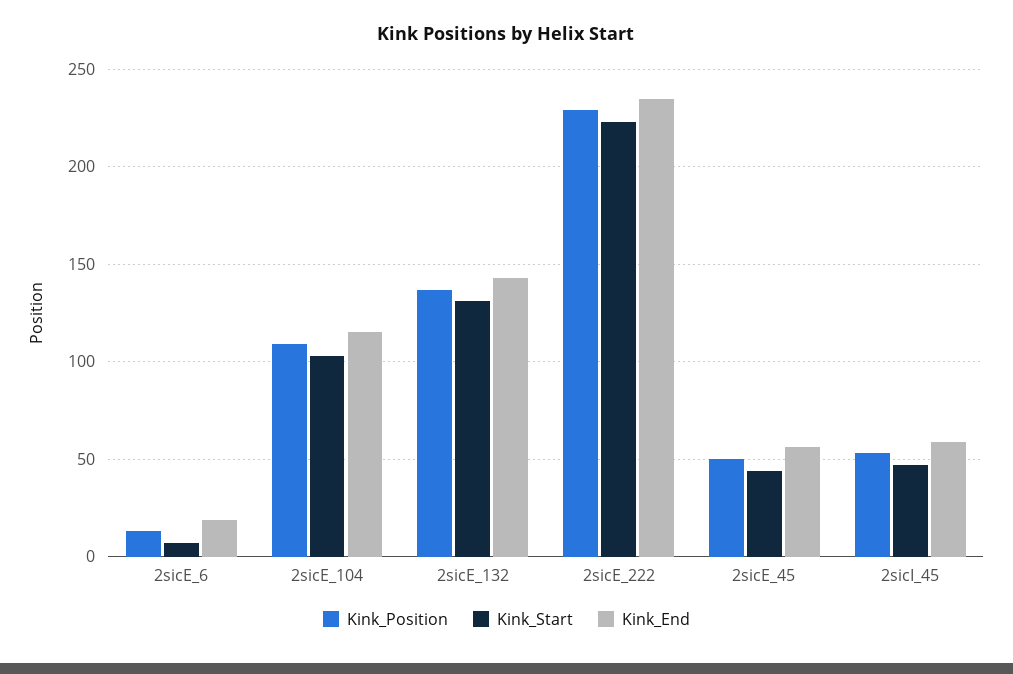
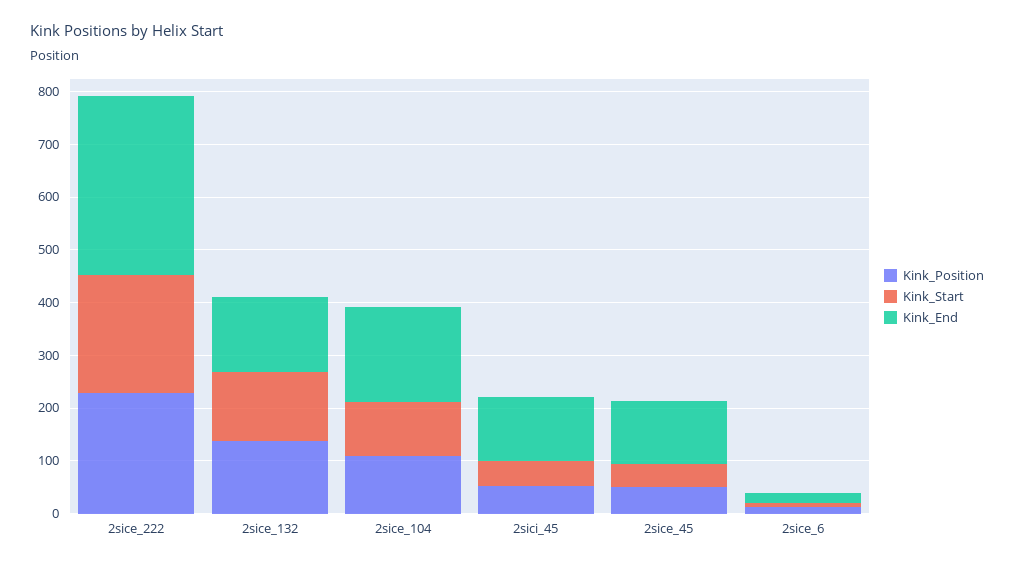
Kink_End, 2sicE_104: 115 -> 180
Kink_End, 2sicE_222: 235 -> 340
Kink_End, 2sicE_45: 55 -> 120
Kink_End, 2sicI_45: 60 -> 120

